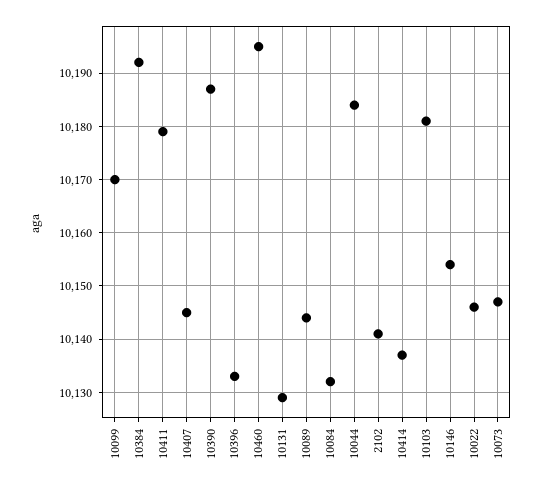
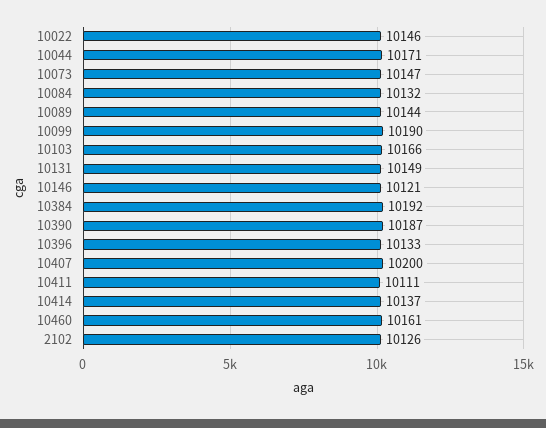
10099: 10170 -> 10190
10411: 10180 -> 10111
10407: 10145 -> 10200
10460: 10195 -> 10161
10131: 10130 -> 10149
10044: 10185 -> 10171
2102: 10140 -> 10126
10103: 10180 -> 10166
10146: 10155 -> 10121

